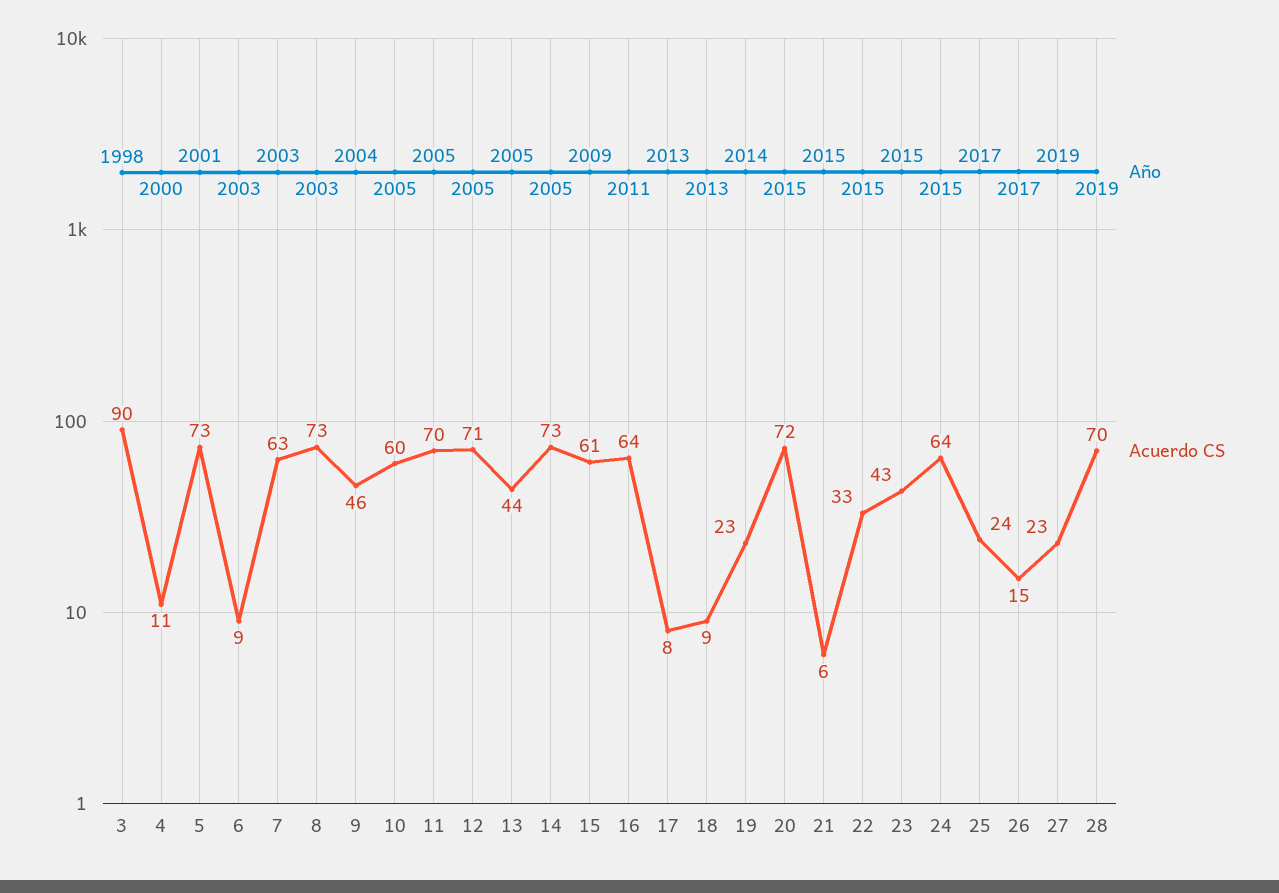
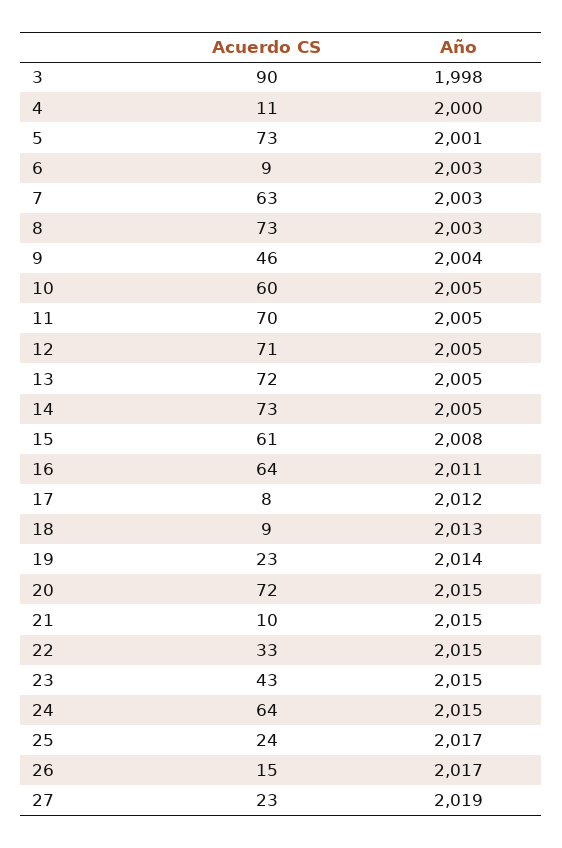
Acuerdo CS, 13: 44 -> 72
Año, 15: 2009 -> 2008
Año, 17: 2013 -> 2012
Acuerdo CS, 21: 6 -> 10
Año, 28: 2019 -> none
Acuerdo CS, 28: 70 -> none

